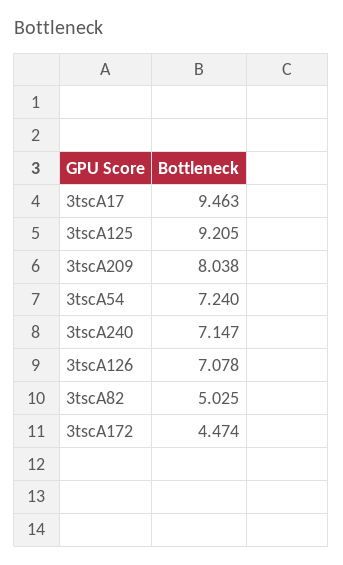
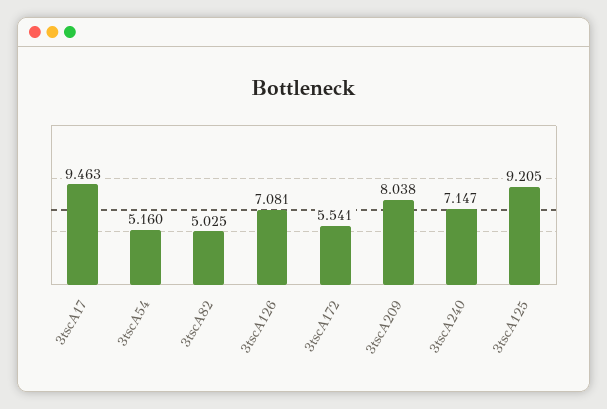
3tscA54: 7.24 -> 5.16
3tscA126: 7.078 -> 7.081
3tscA172: 4.474 -> 5.541

